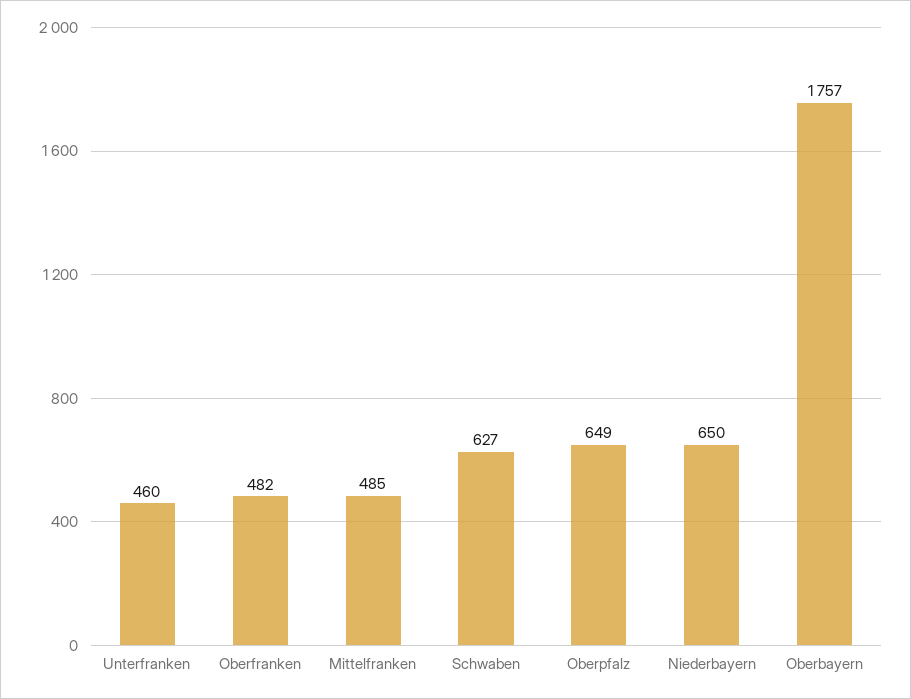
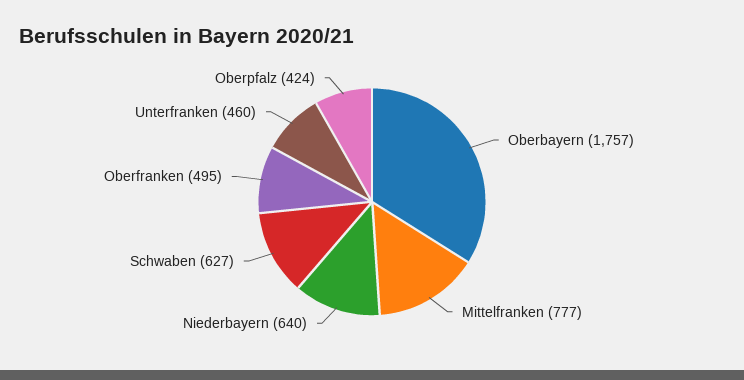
Oberfranken: 482 -> 495
Mittelfranken: 485 -> 777
Oberpfalz: 649 -> 424
Niederbayern: 650 -> 640

